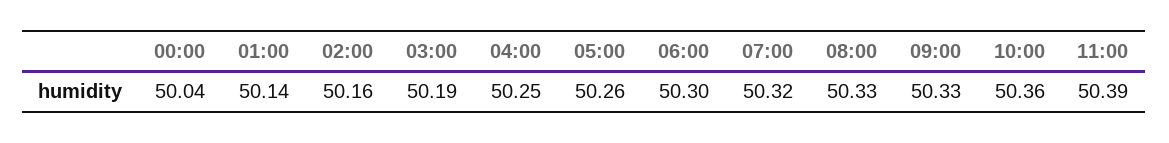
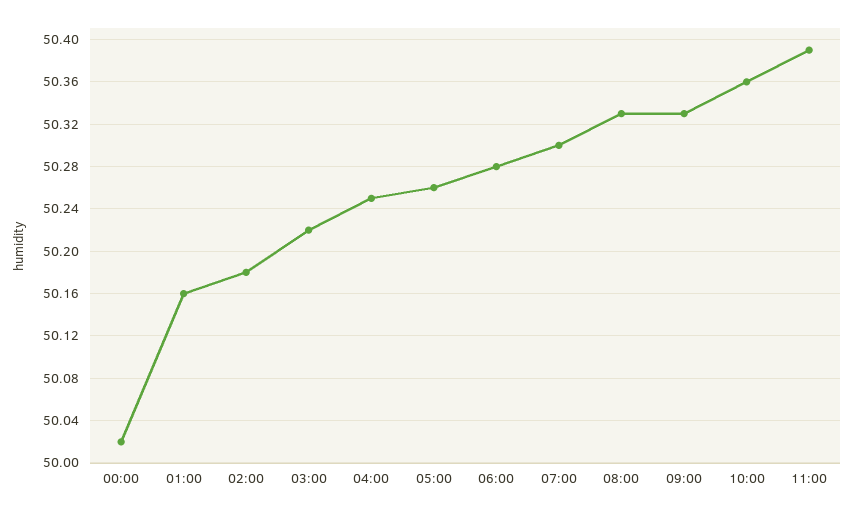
00:00: 50.04 -> 50.02
01:00: 50.14 -> 50.16
02:00: 50.16 -> 50.18
03:00: 50.19 -> 50.22
06:00: 50.3 -> 50.28
07:00: 50.32 -> 50.3

